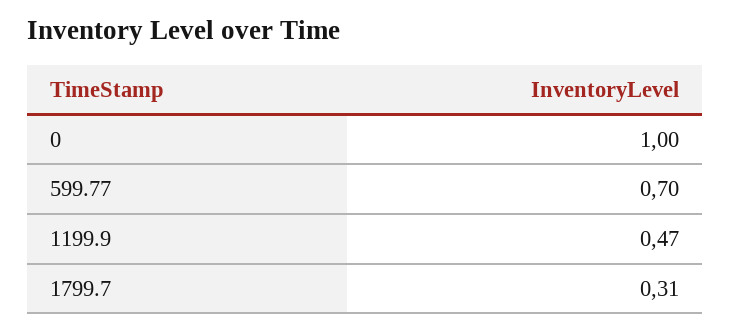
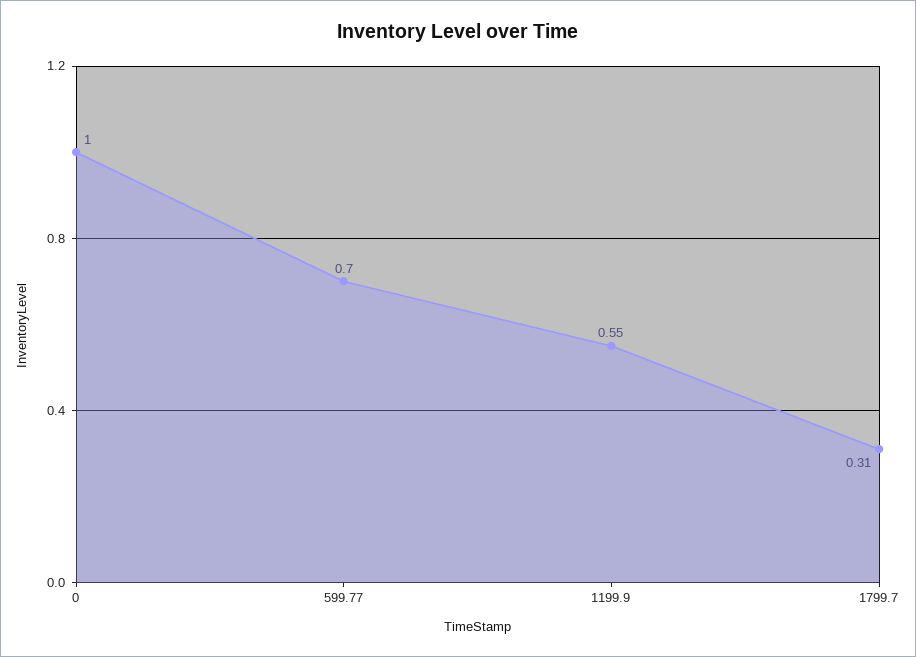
1199.9: 0.47 -> 0.55

